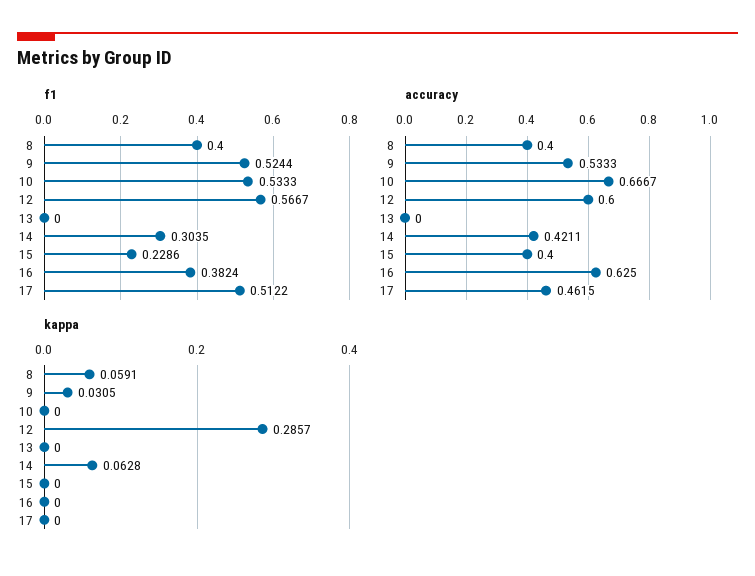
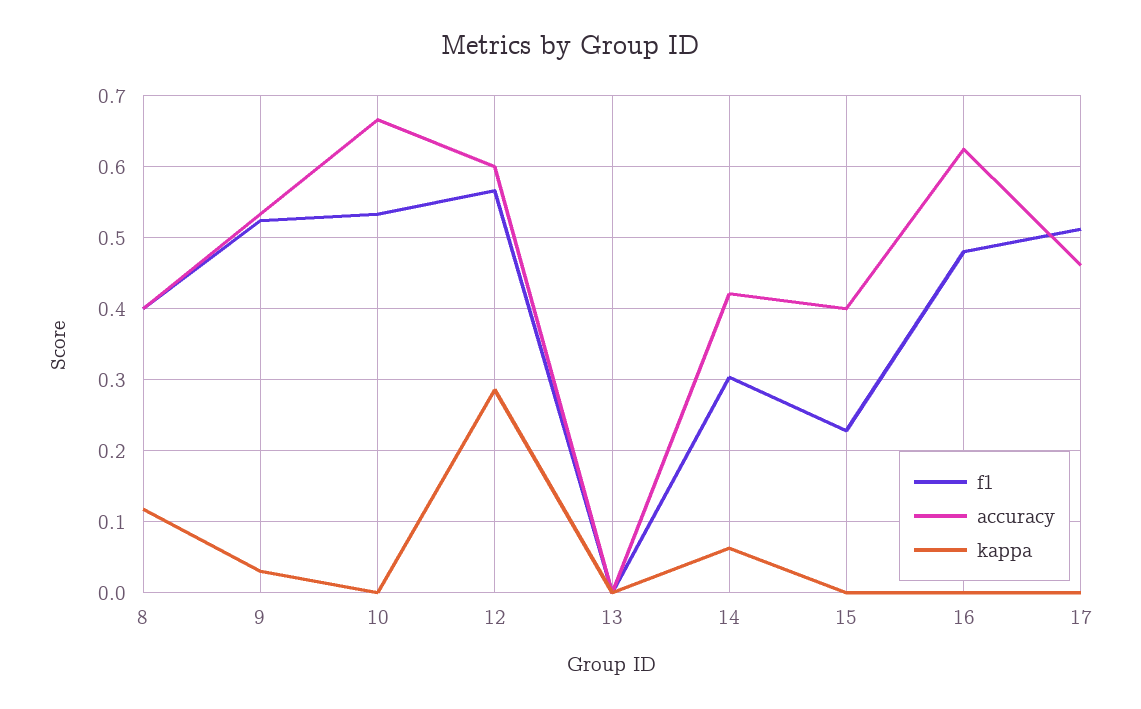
f1, 16: 0.3824 -> 0.48
kappa, 8: 0.0591 -> 0.12

